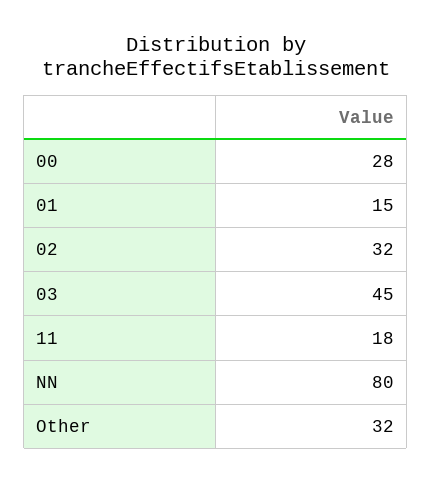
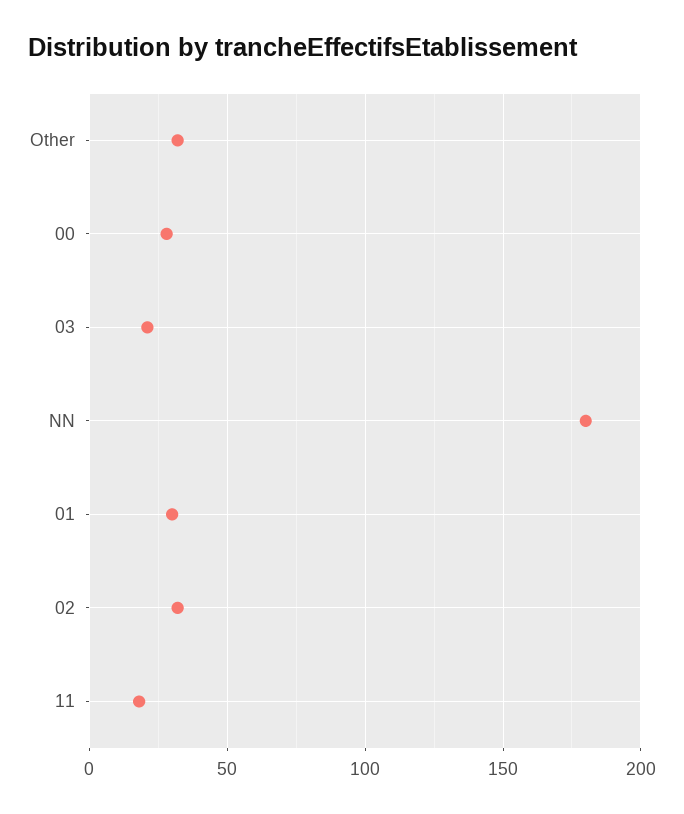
01: 15 -> 30
03: 45 -> 20
NN: 80 -> 180

